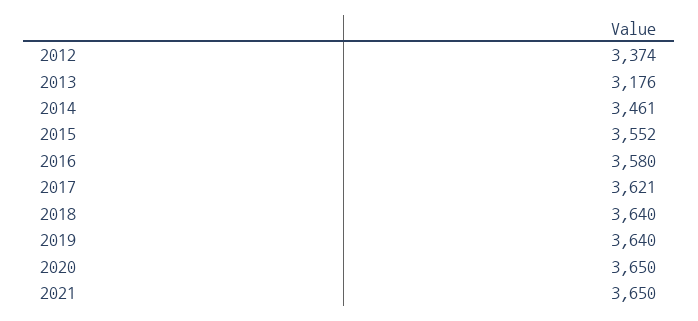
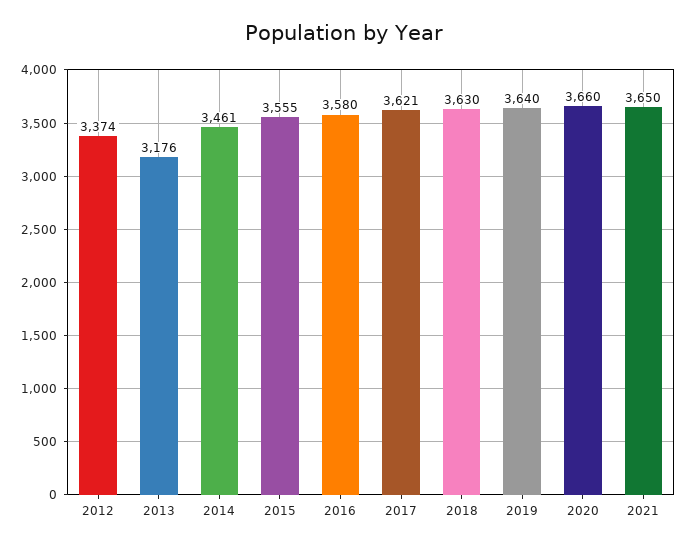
2015: 3552 -> 3555
2018: 3640 -> 3630
2020: 3650 -> 3660

